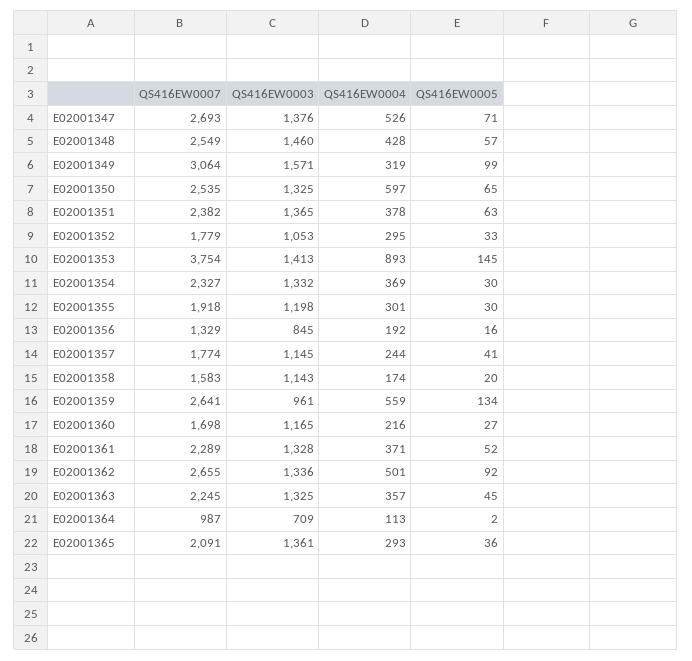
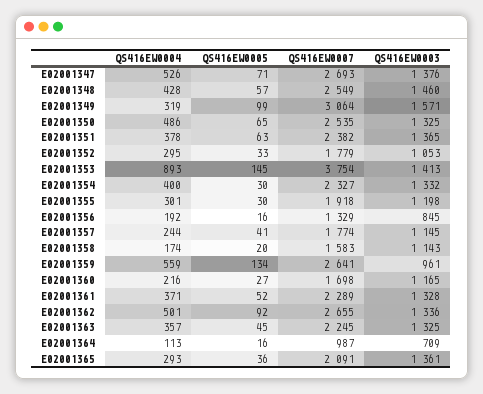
QS416EW0004, E02001350: 597 -> 486
QS416EW0004, E02001354: 369 -> 400
QS416EW0005, E02001364: 2 -> 16

